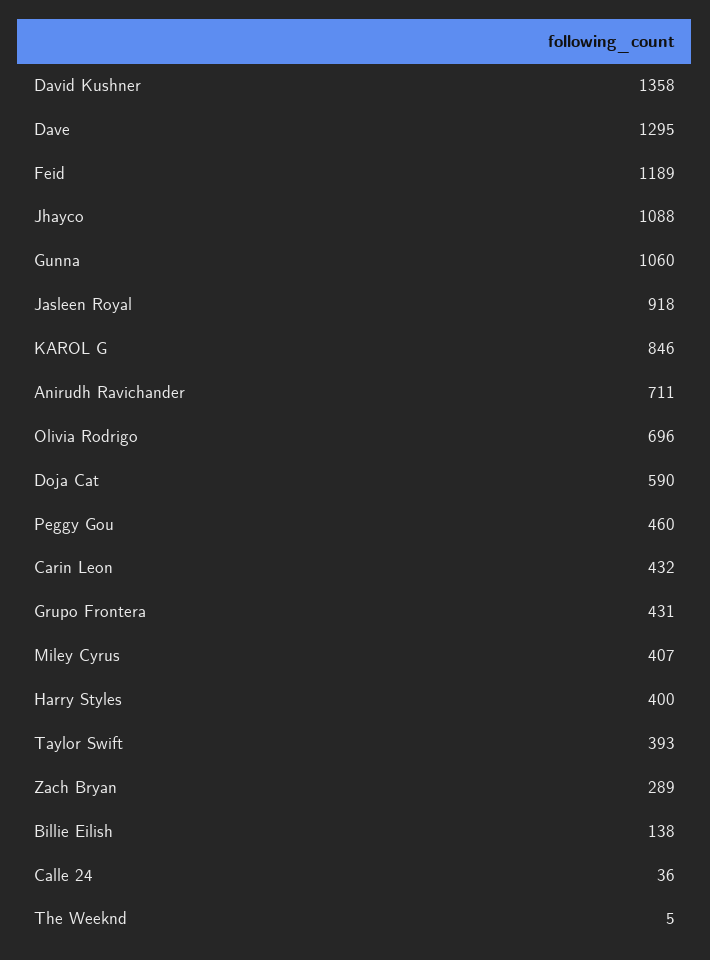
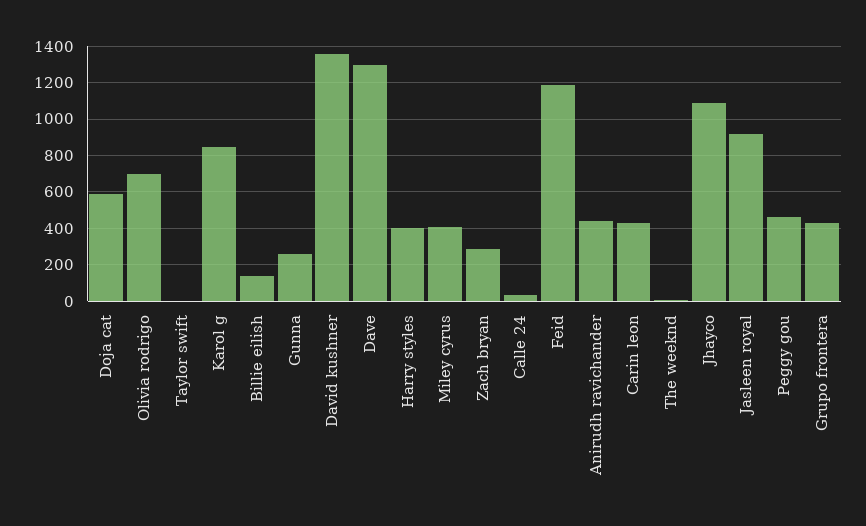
Gunna: 1060 -> 250
Anirudh Ravichander: 711 -> 450
Taylor Swift: 393 -> 0

